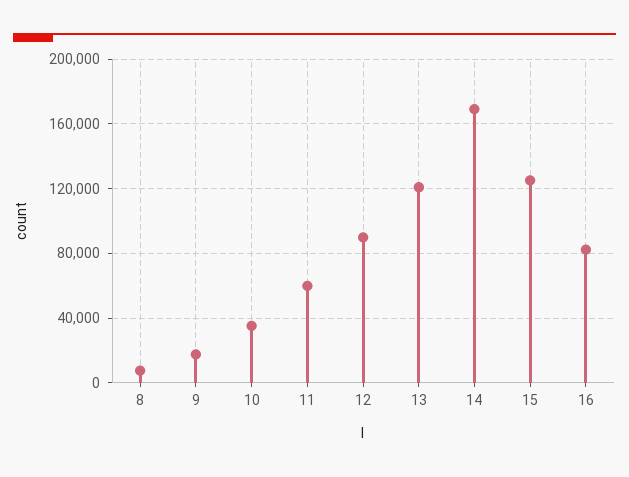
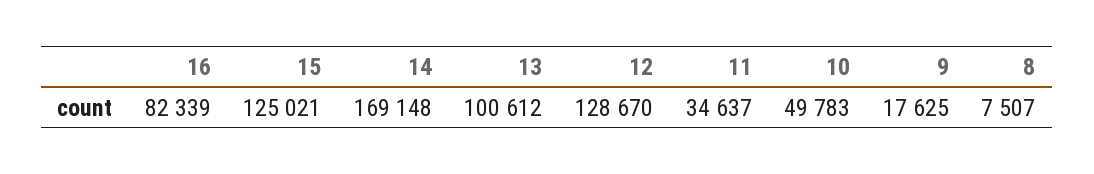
10: 35000 -> 49783
11: 60000 -> 34637
12: 90000 -> 128670
13: 120000 -> 100612

